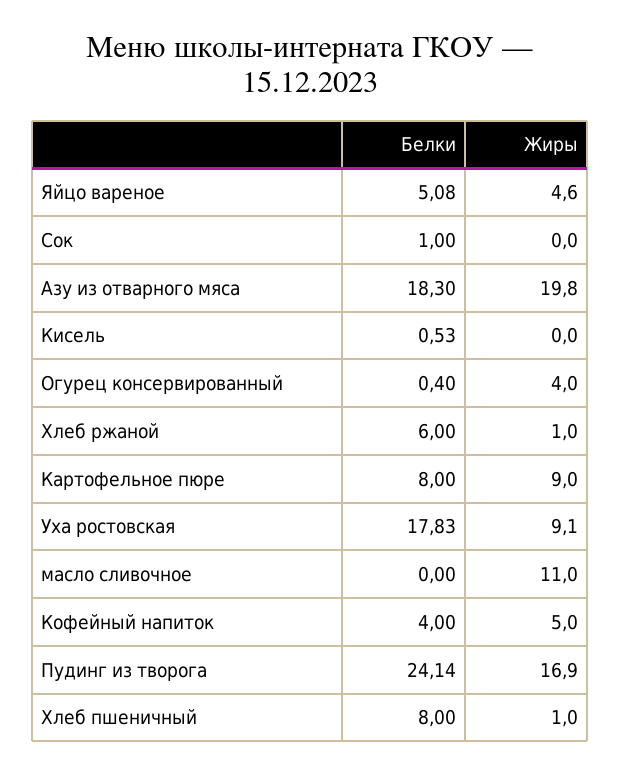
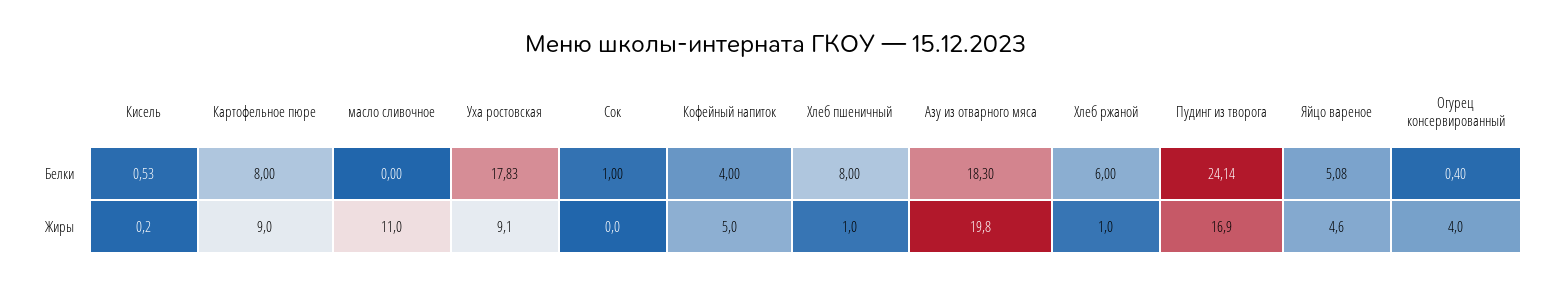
Жиры, Кисель: 0 -> 0.2

